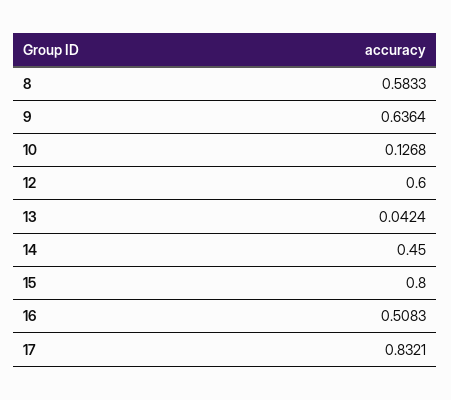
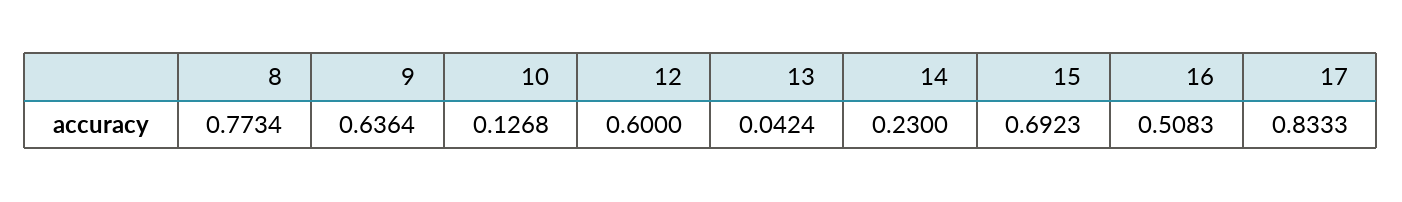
8: 0.5833 -> 0.7734
14: 0.45 -> 0.23
15: 0.8 -> 0.6923
17: 0.8321 -> 0.8333

